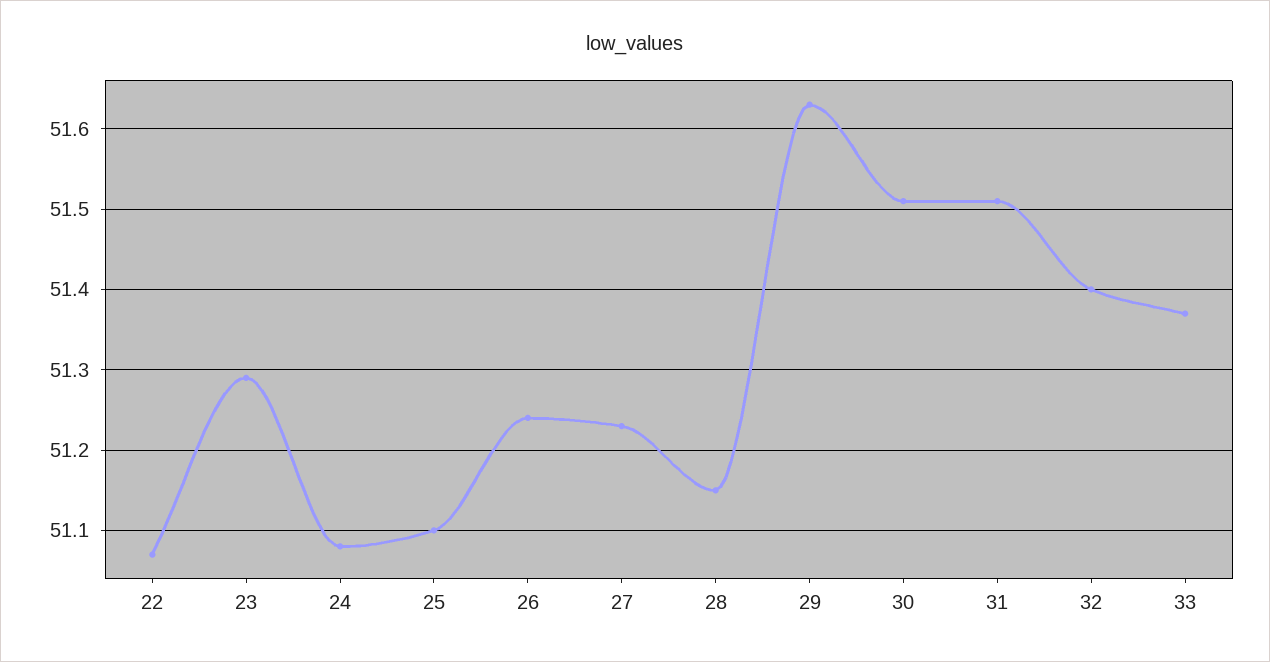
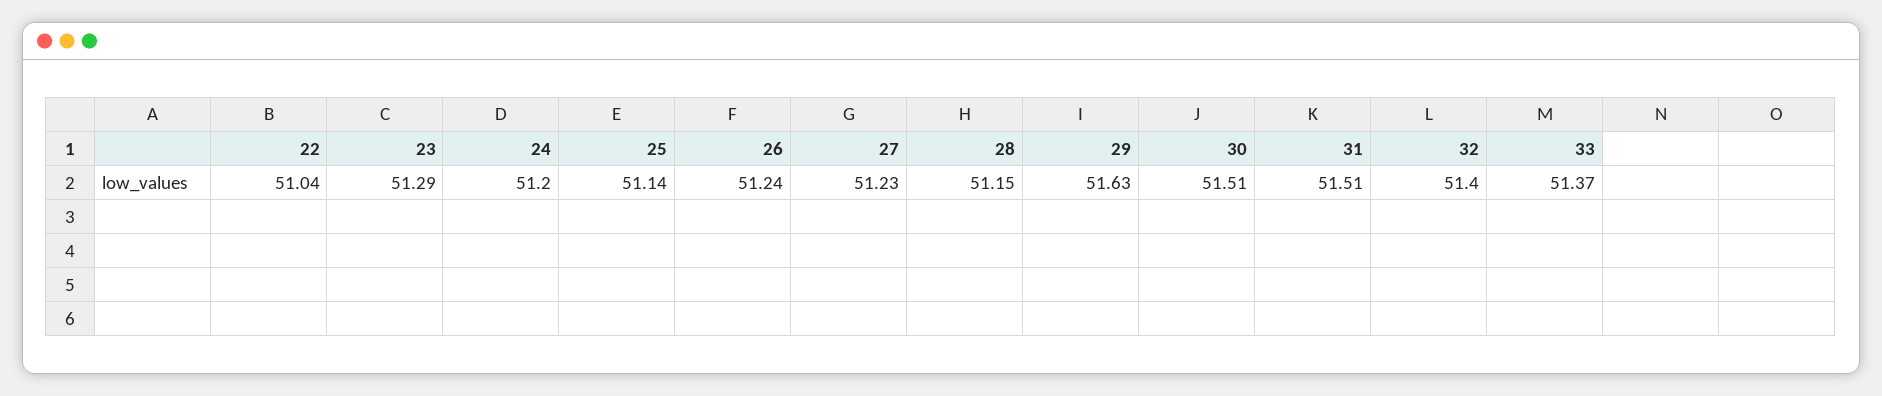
22: 51.07 -> 51.04
24: 51.08 -> 51.2
25: 51.1 -> 51.14

